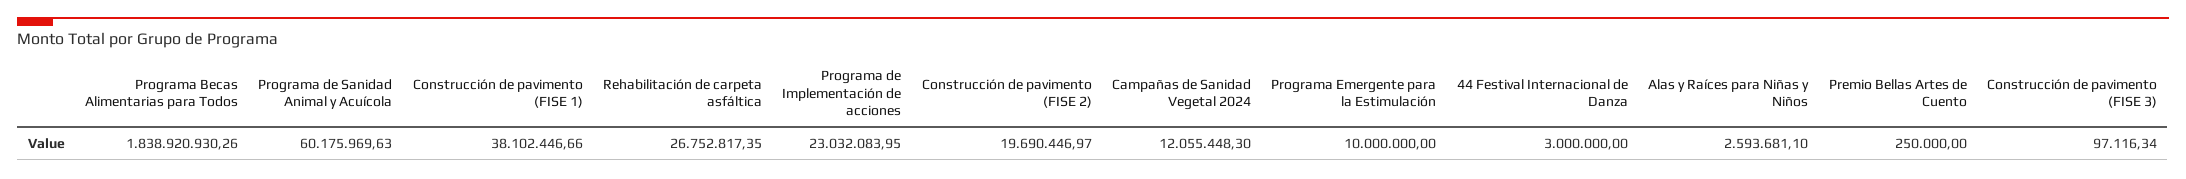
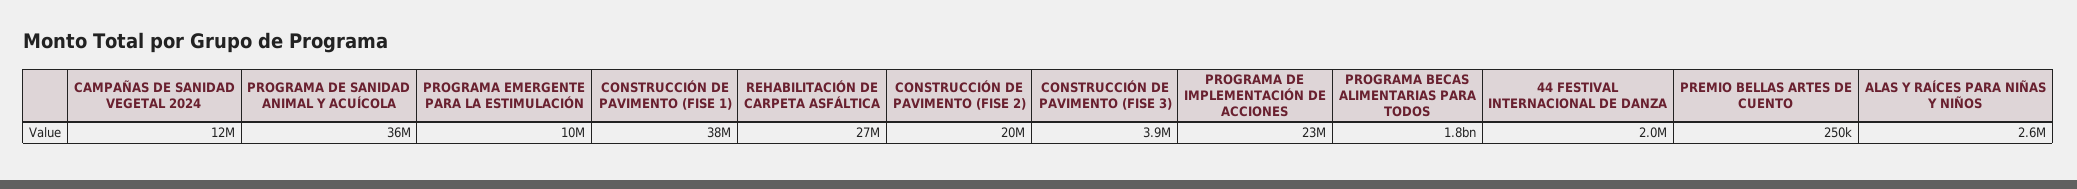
Programa de Sanidad Animal y Acuícola: 60175969.63 -> 36000000
44 Festival Internacional de Danza: 3000000 -> 2000000
Construcción de pavimento (FISE 3): 97116.34 -> 3900000

